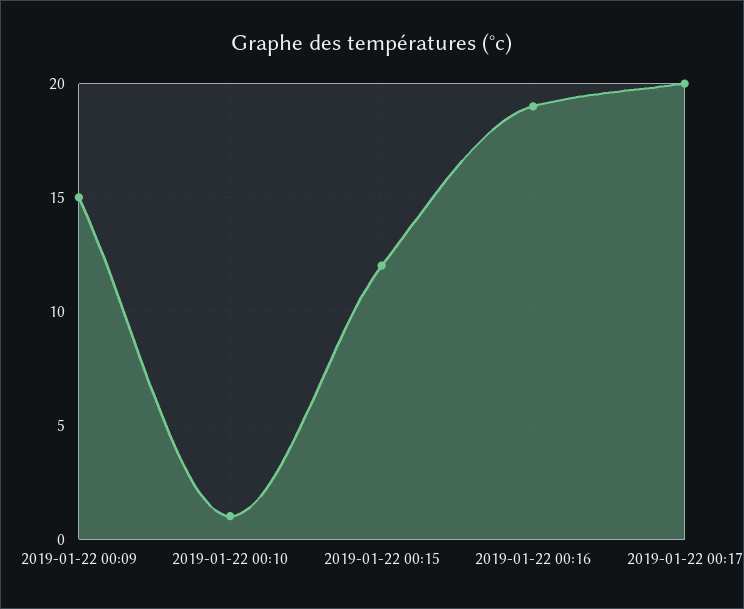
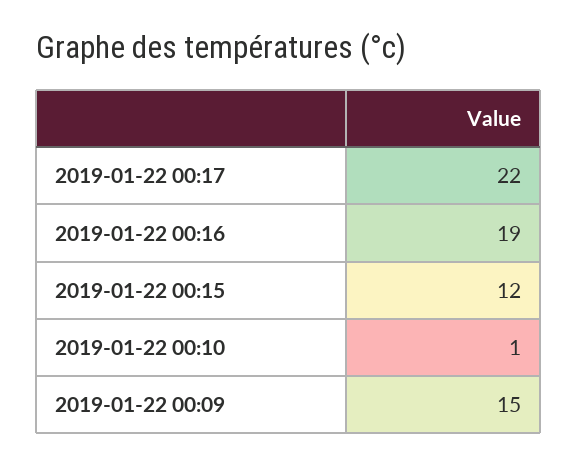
2019-01-22 00:17: 20 -> 22

